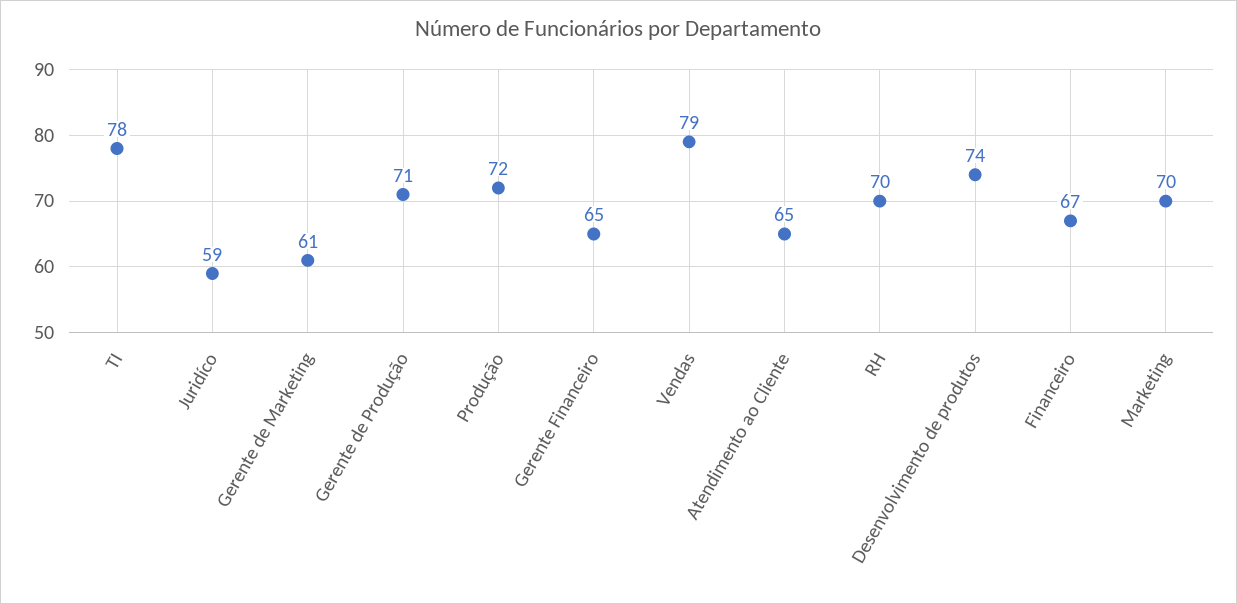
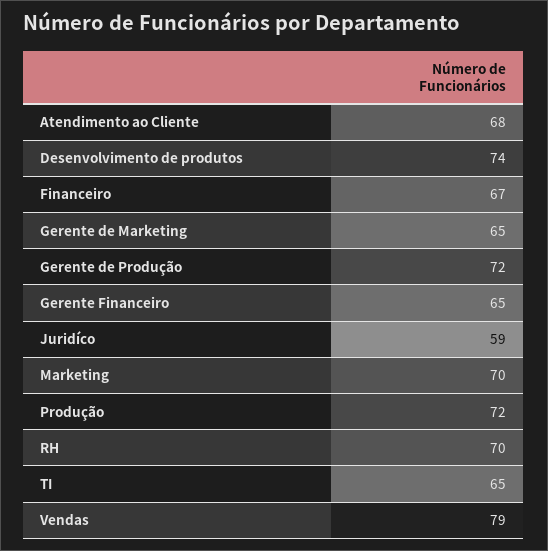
TI: 78 -> 65
Gerente de Marketing: 61 -> 65
Gerente de Produção: 71 -> 72
Atendimento ao Cliente: 65 -> 68

